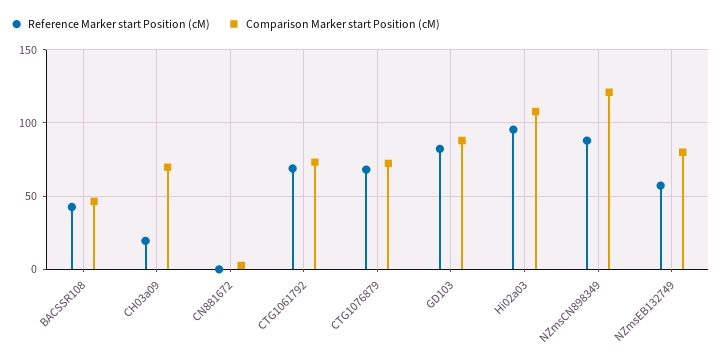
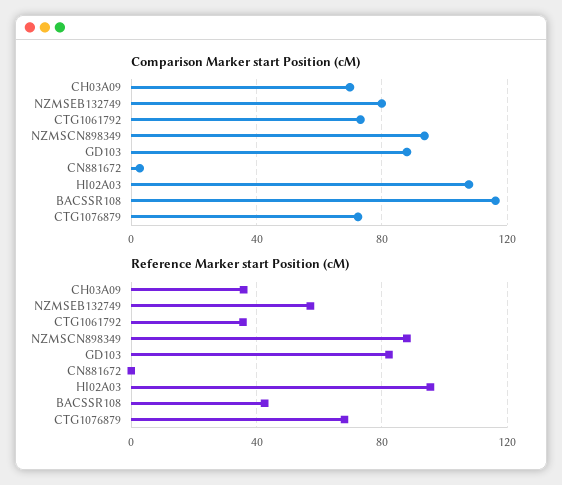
Comparison Marker start Position (cM), BACSSR108: 45 -> 115
Reference Marker start Position (cM), CH03a09: 20 -> 35
Reference Marker start Position (cM), CTG1061792: 70 -> 35
Comparison Marker start Position (cM), NZmsCN898349: 120 -> 95

